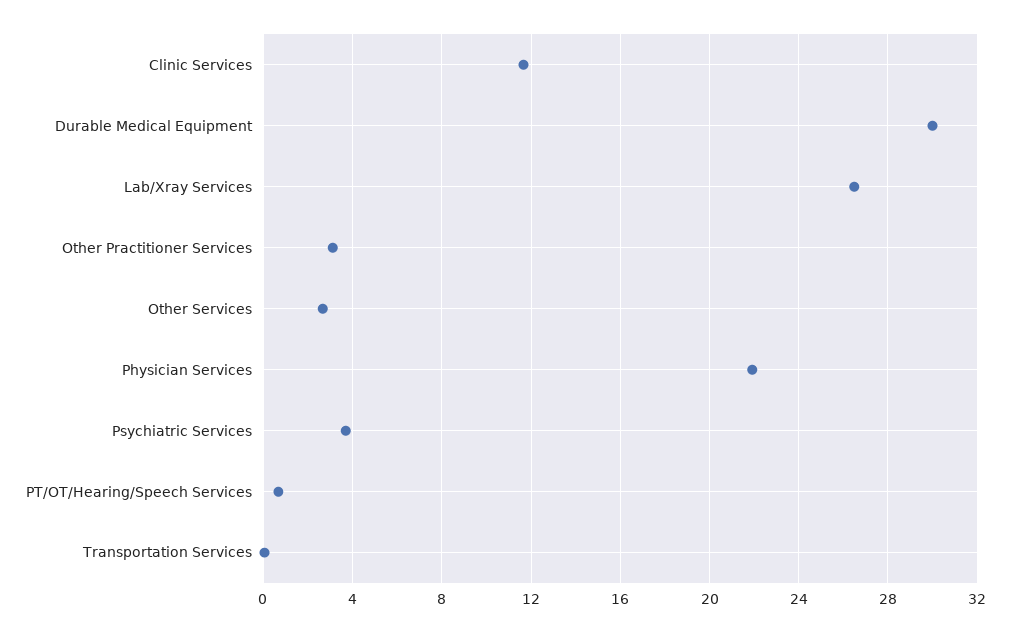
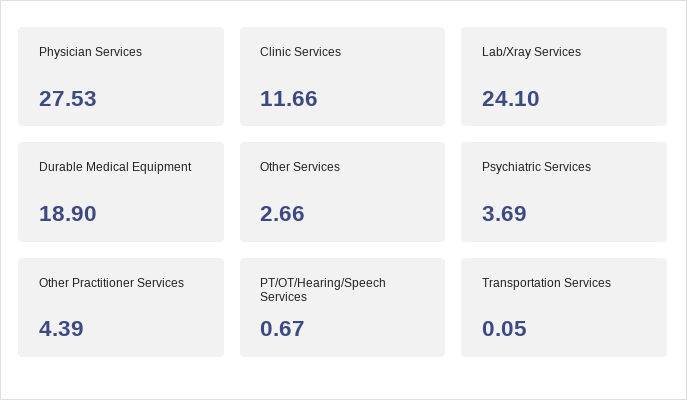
Durable Medical Equipment: 30 -> 18.9
Lab/Xray Services: 26.5 -> 24.1
Other Practitioner Services: 3 -> 4.39
Physician Services: 22 -> 27.53

